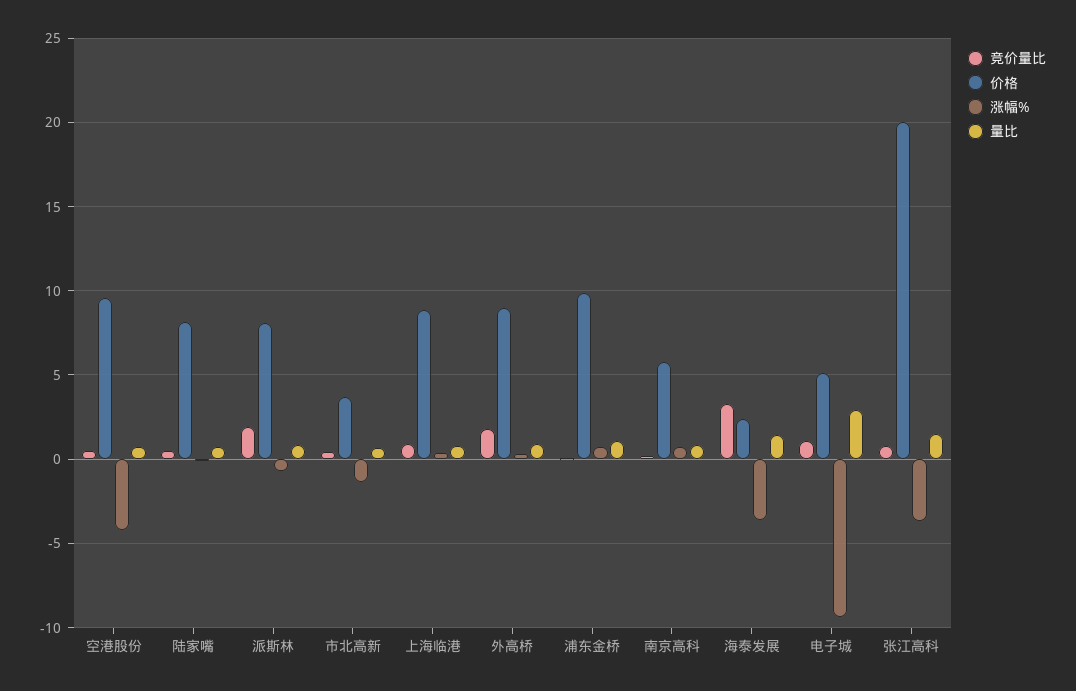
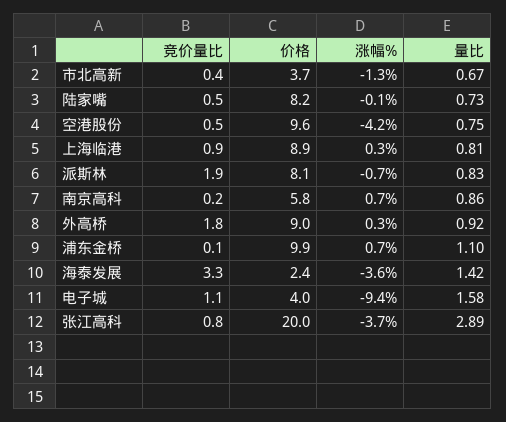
价格, 电子城: 5 -> 4
量比, 电子城: 3 -> 1.58
量比, 张江高科: 1.5 -> 2.89

